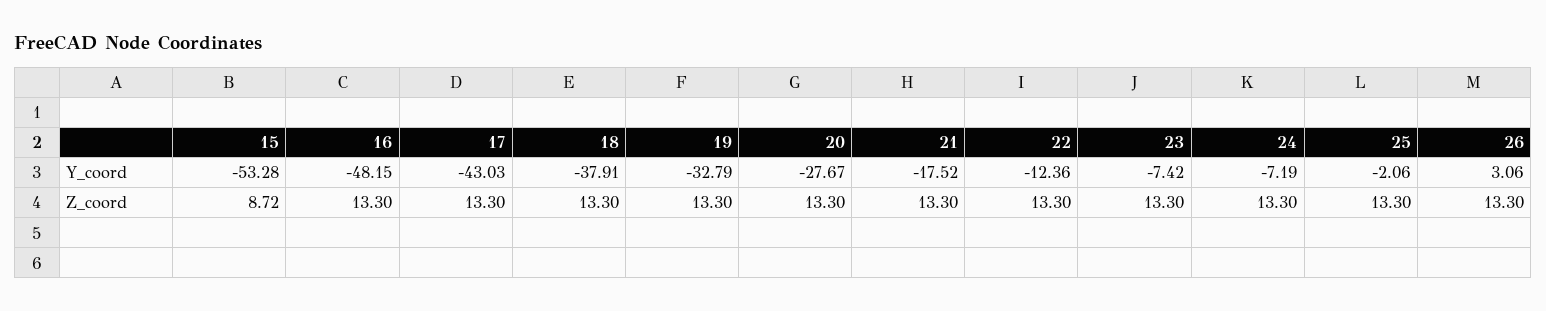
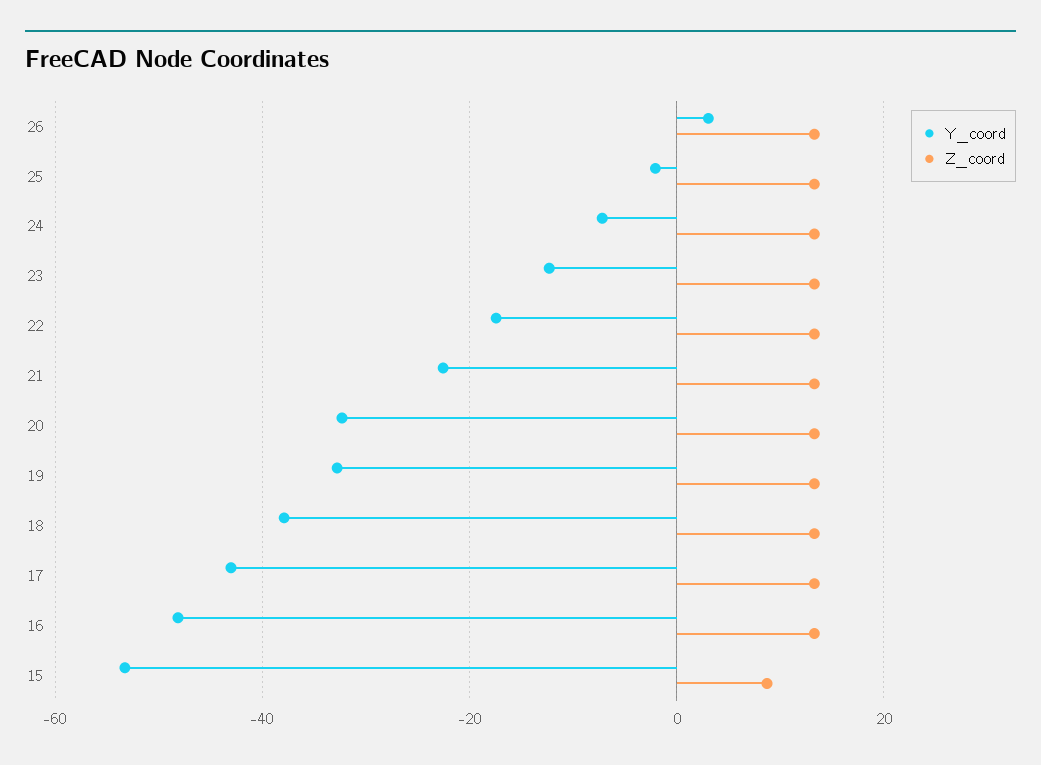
Y_coord, 20: -27.67 -> -32
Y_coord, 21: -17.52 -> -22
Y_coord, 22: -12.36 -> -18
Y_coord, 23: -7.42 -> -12

